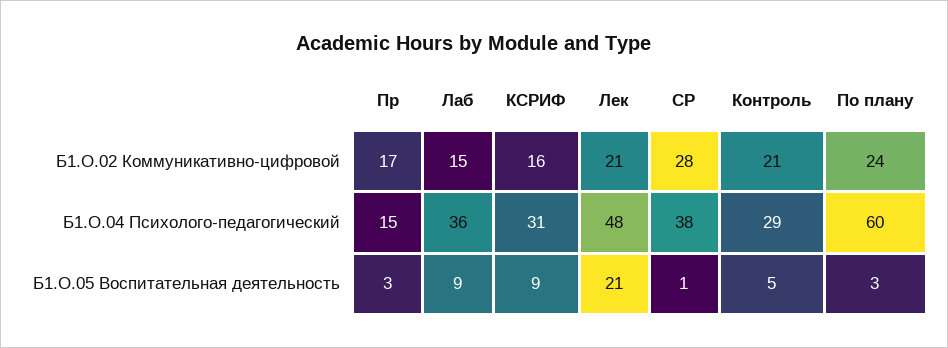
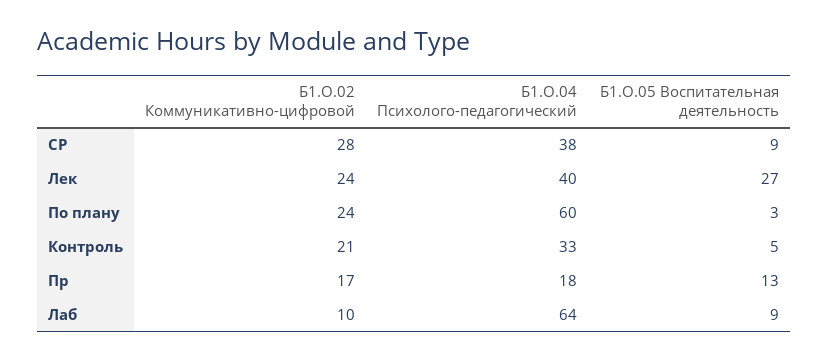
Лаб, Б1.О.02 Коммуникативно-цифровой: 15 -> 10
КСРИФ, Б1.О.02 Коммуникативно-цифровой: 16 -> none
Лек, Б1.О.02 Коммуникативно-цифровой: 21 -> 24
Пр, Б1.О.04 Психолого-педагогический: 15 -> 18
Лаб, Б1.О.04 Психолого-педагогический: 36 -> 64
КСРИФ, Б1.О.04 Психолого-педагогический: 31 -> none
Лек, Б1.О.04 Психолого-педагогический: 48 -> 40
Контроль, Б1.О.04 Психолого-педагогический: 29 -> 33
Пр, Б1.О.05 Воспитательная деятельность: 3 -> 13
КСРИФ, Б1.О.05 Воспитательная деятельность: 9 -> none
Лек, Б1.О.05 Воспитательная деятельность: 21 -> 27
СР, Б1.О.05 Воспитательная деятельность: 1 -> 9

